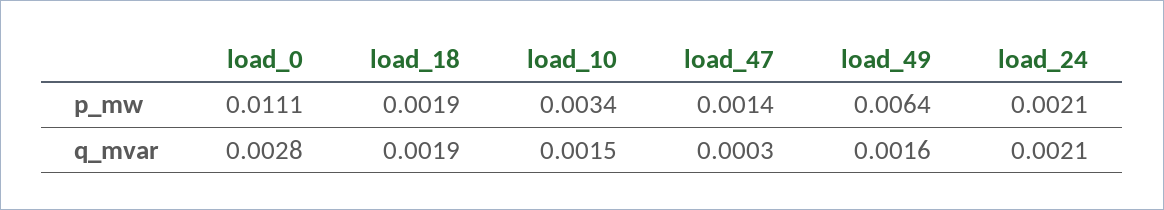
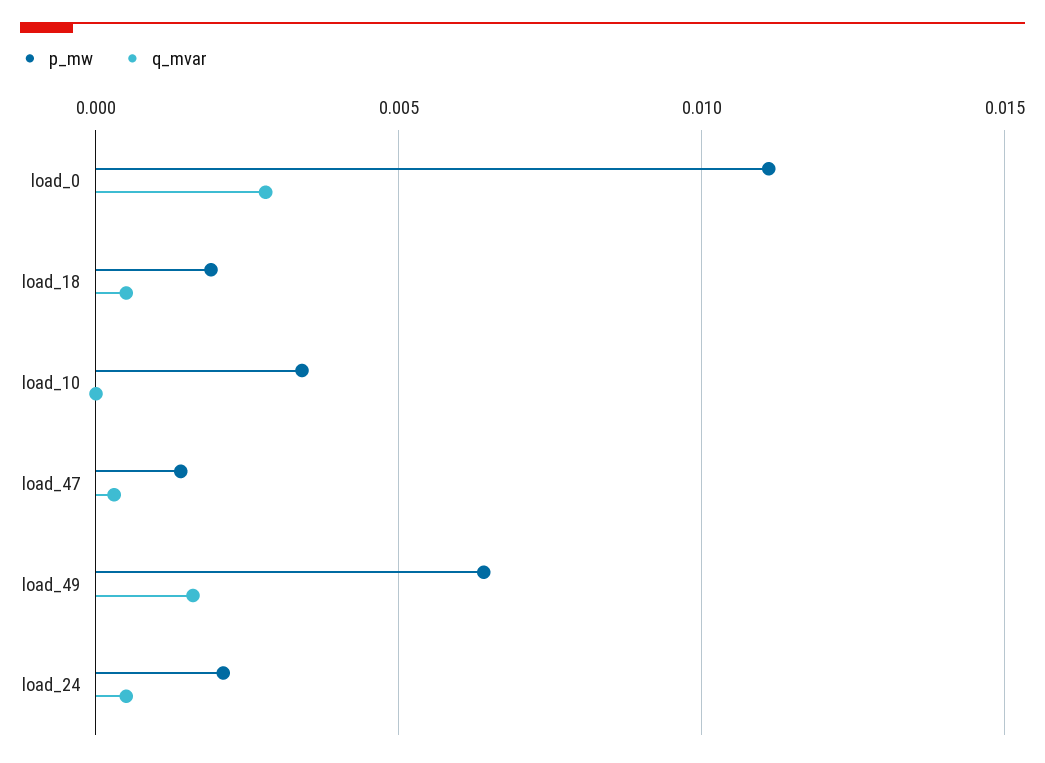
q_mvar, load_18: 0.0019 -> 0.0005
q_mvar, load_10: 0.0015 -> 0
q_mvar, load_24: 0.0021 -> 0.0005

